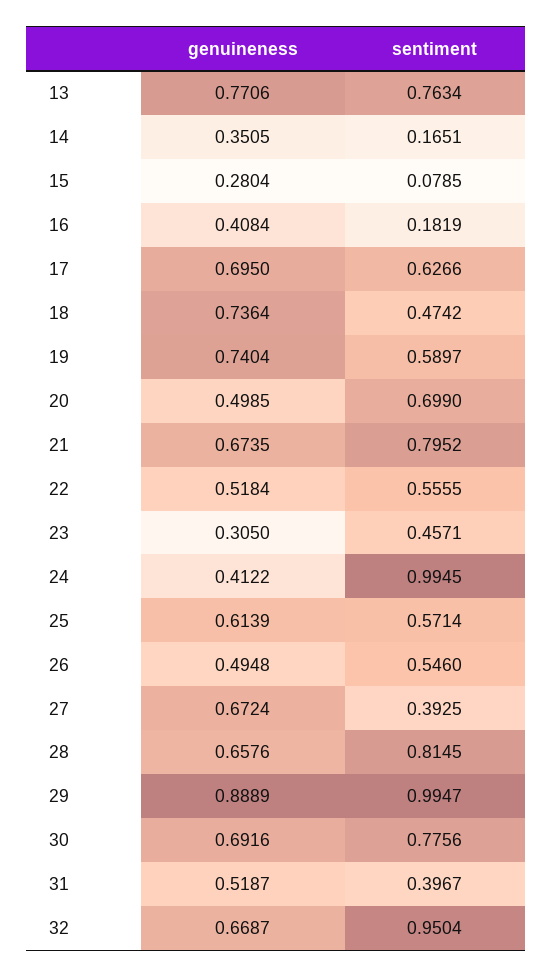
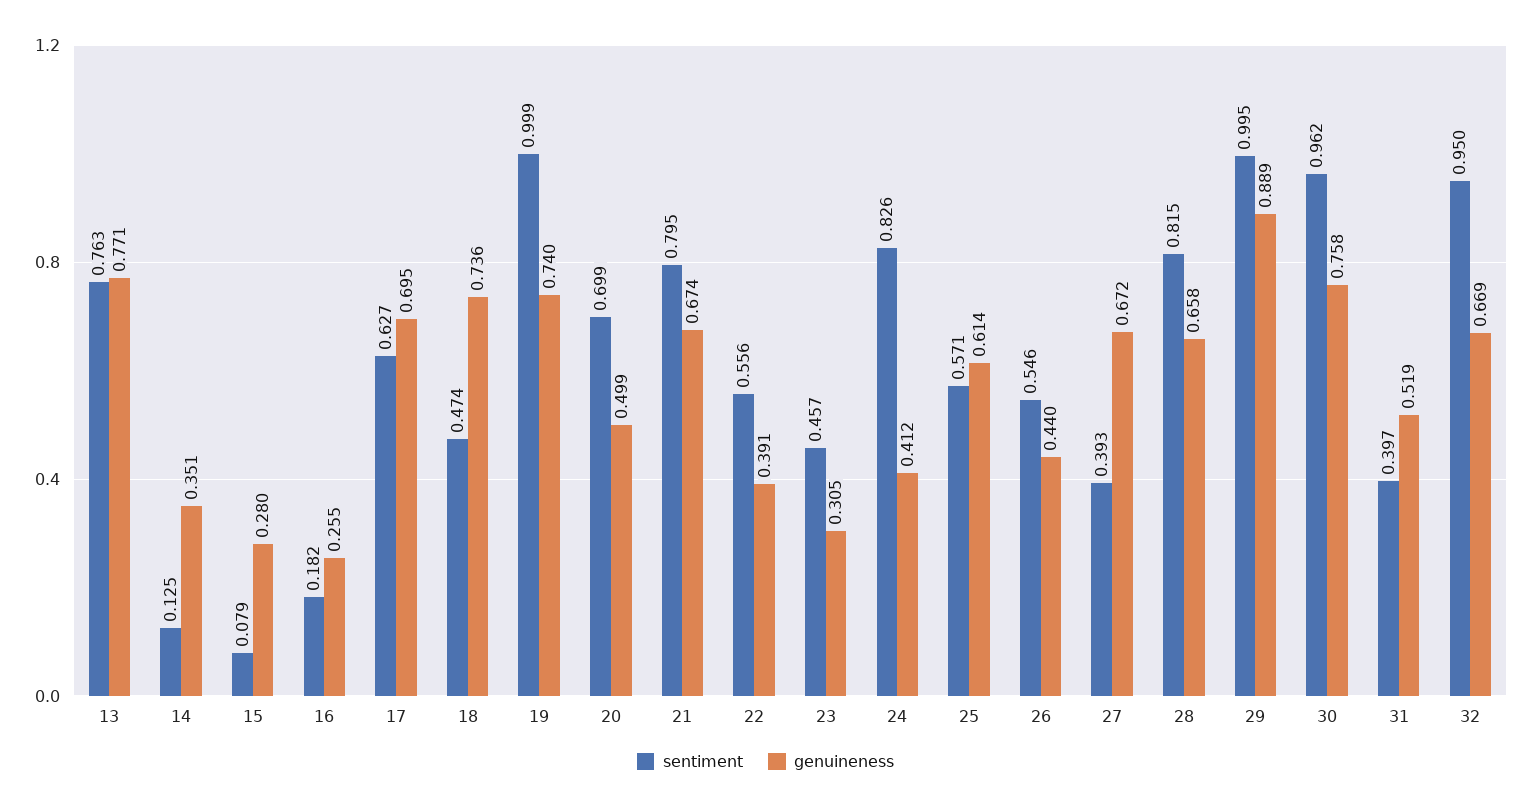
sentiment, 14: 0.1651 -> 0.125
genuineness, 16: 0.4084 -> 0.255
sentiment, 19: 0.5897 -> 0.999
genuineness, 22: 0.5184 -> 0.391
sentiment, 24: 0.9945 -> 0.826
genuineness, 26: 0.4948 -> 0.44
genuineness, 30: 0.6916 -> 0.758
sentiment, 30: 0.7756 -> 0.962

